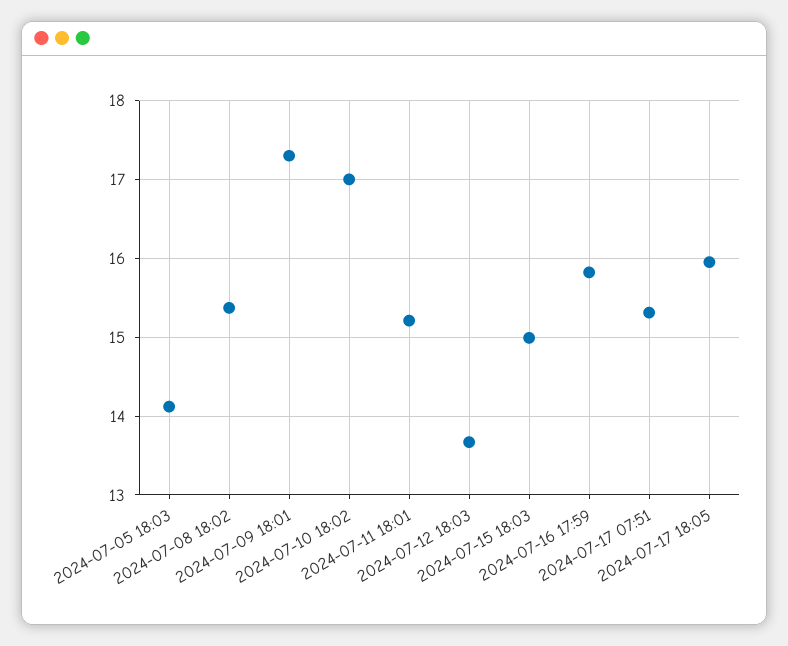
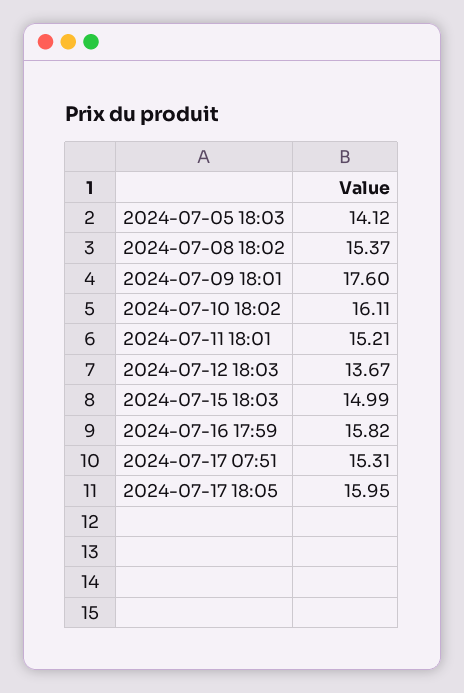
2024-07-09 18:01: 17.3 -> 17.6
2024-07-10 18:02: 17 -> 16.11

